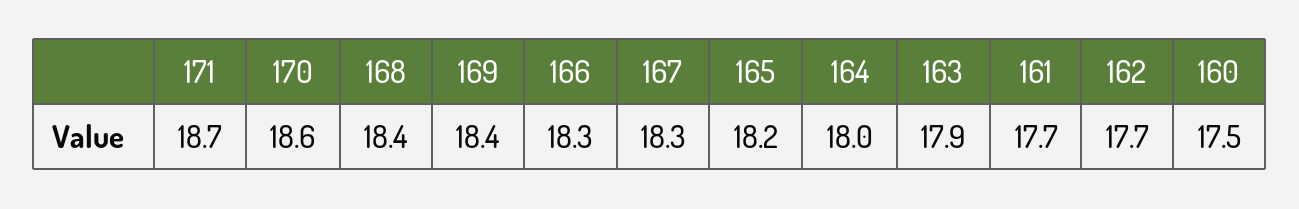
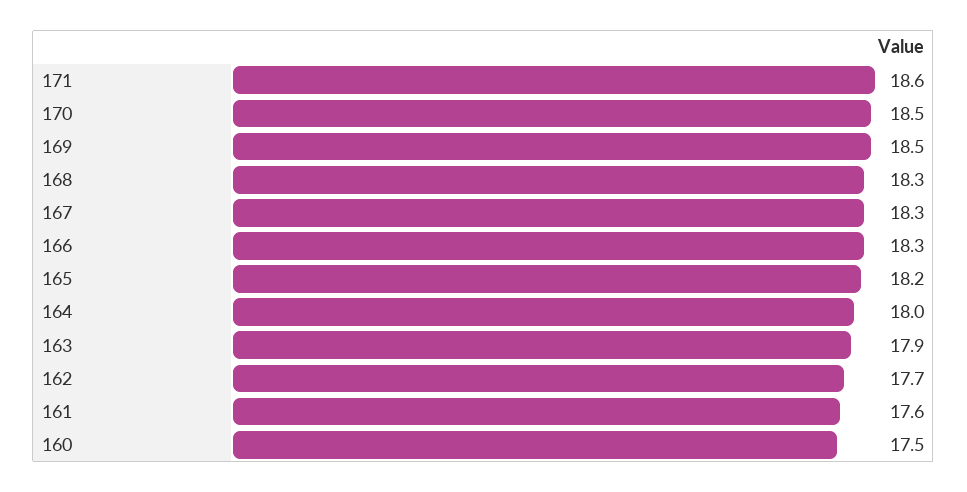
171: 18.7 -> 18.6
170: 18.6 -> 18.5
168: 18.4 -> 18.3
169: 18.4 -> 18.5
161: 17.7 -> 17.6

